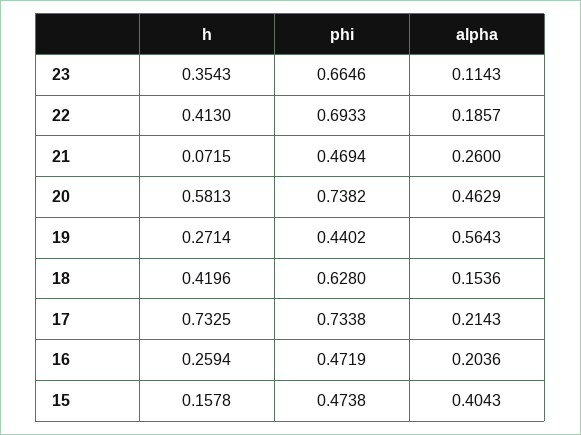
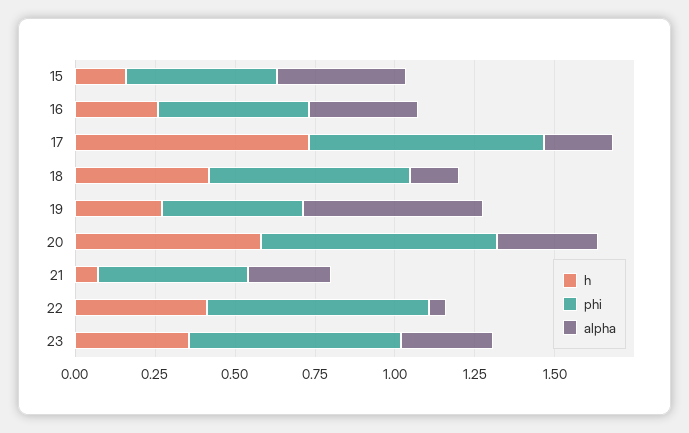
alpha, 23: 0.1143 -> 0.3
alpha, 22: 0.1857 -> 0.05
alpha, 20: 0.4629 -> 0.3
alpha, 16: 0.2036 -> 0.35

